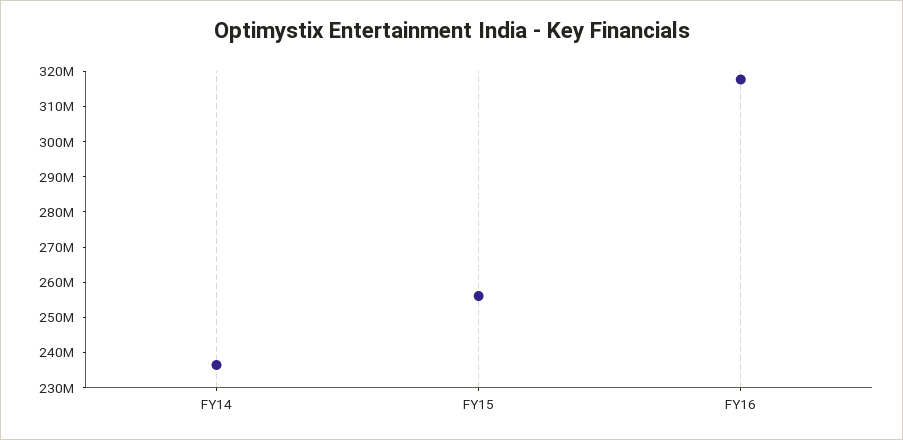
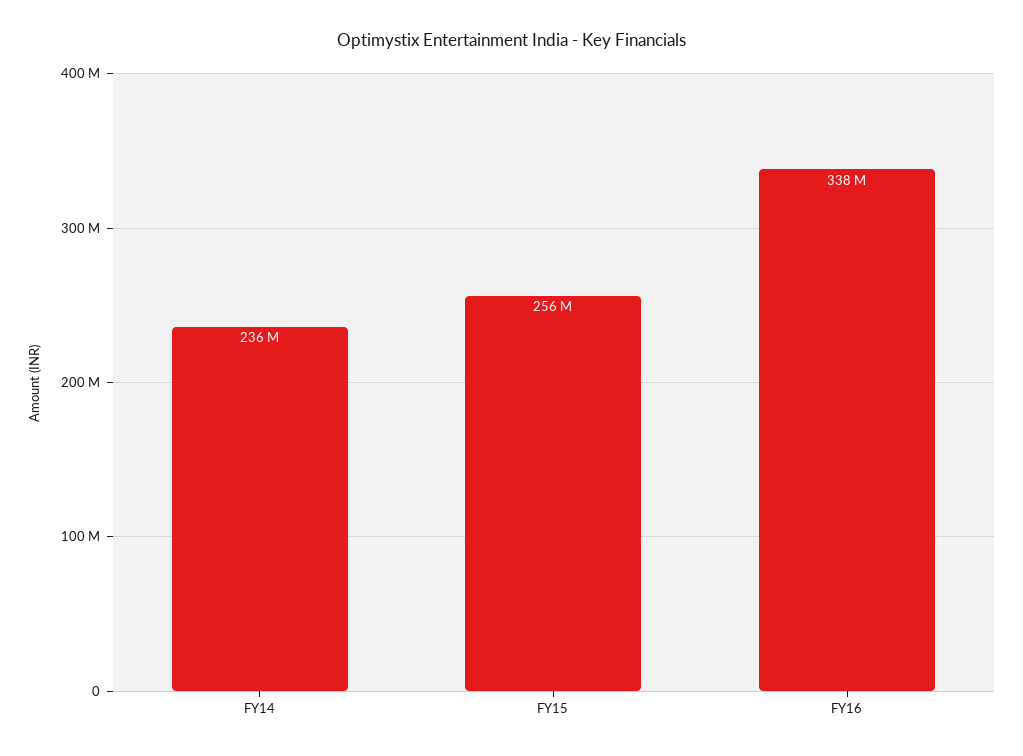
FY16: 317500000 -> 338000000

